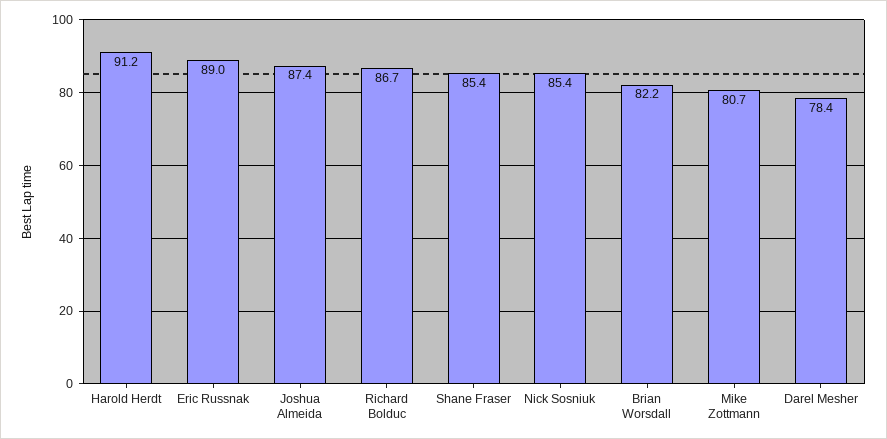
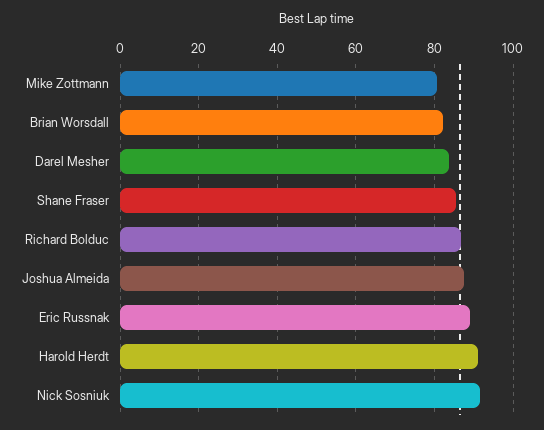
Nick Sosniuk: 85.4 -> 92
Darel Mesher: 78.4 -> 84

